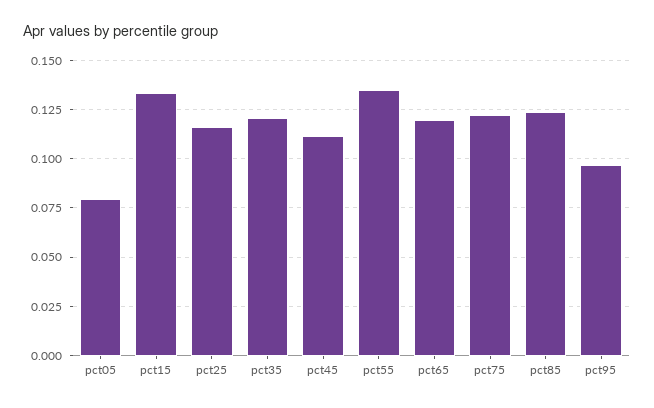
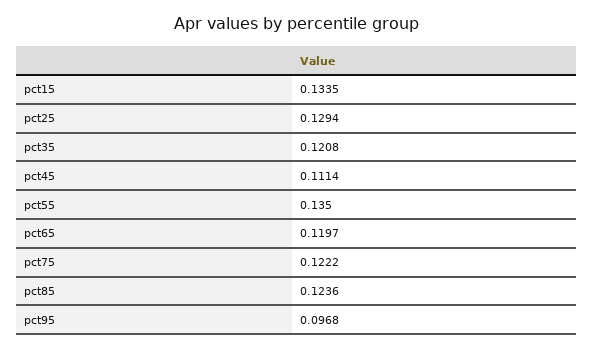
pct05: 0.08 -> none
pct25: 0.115 -> 0.1294

